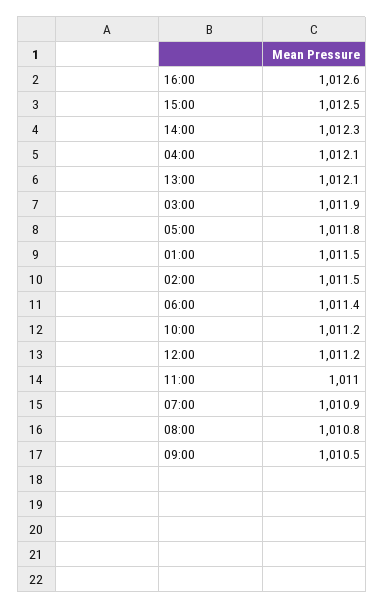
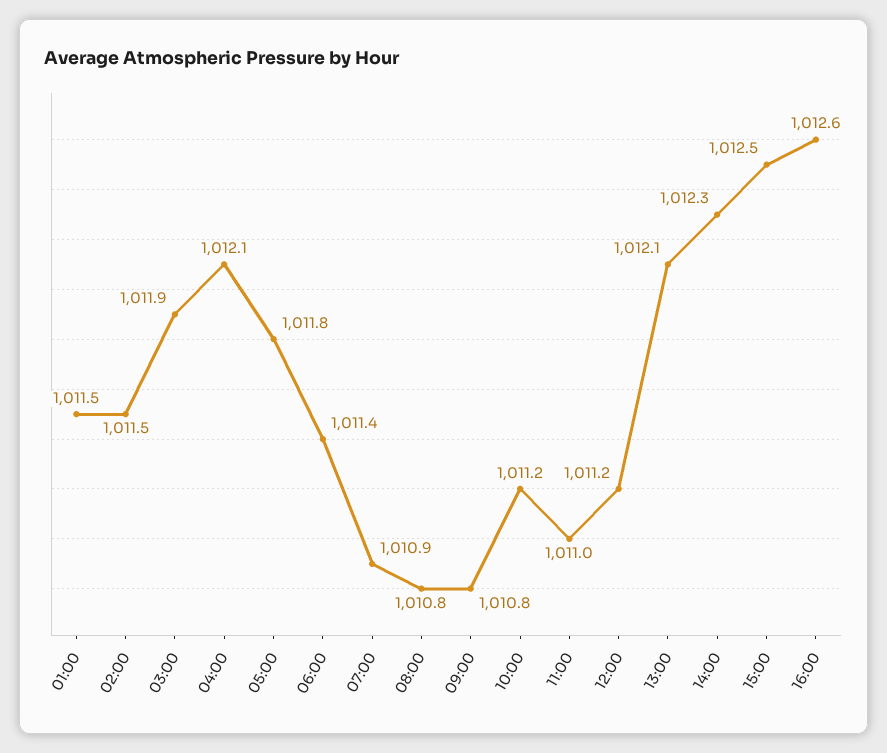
09:00: 1010.5 -> 1010.8

